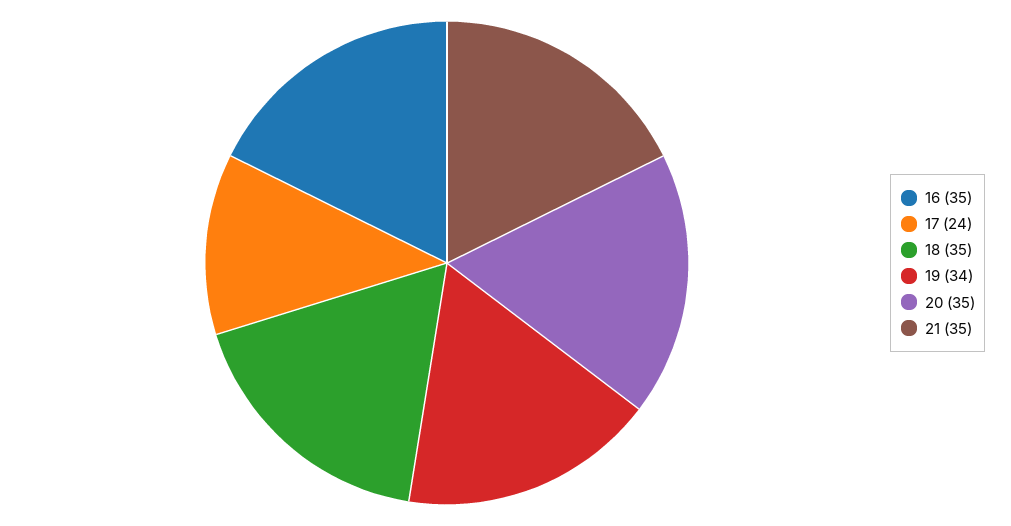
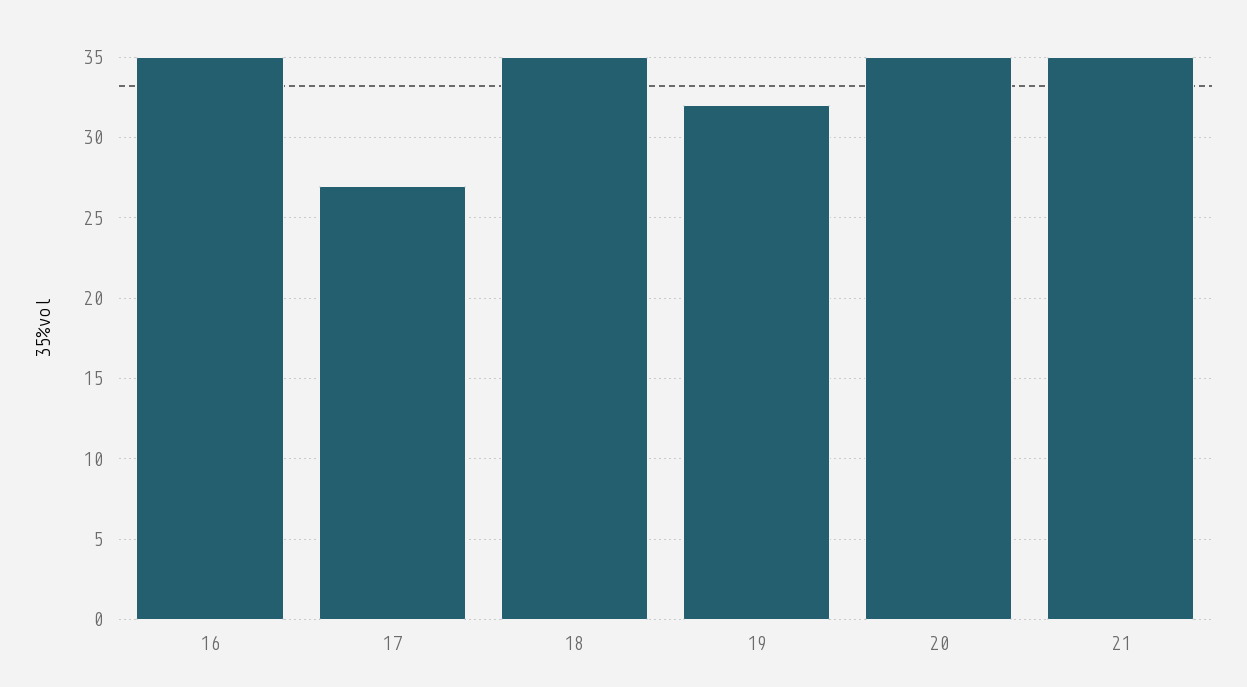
17: 24 -> 27
19: 34 -> 32

